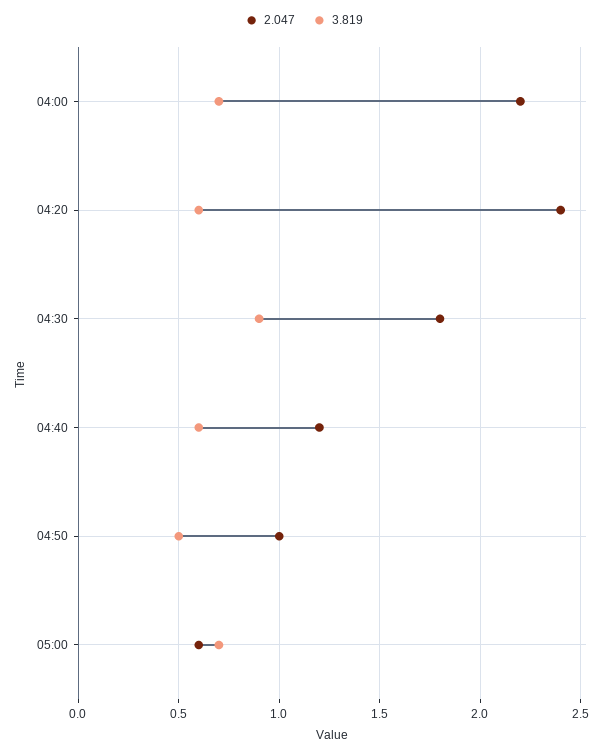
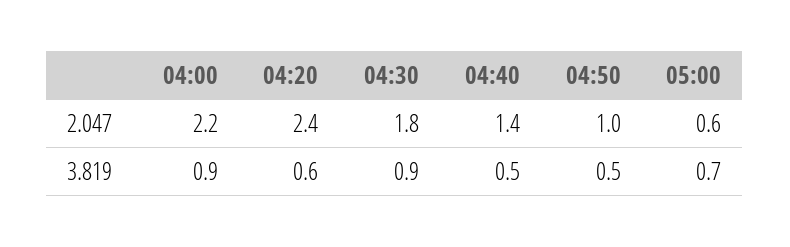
3.819, 04:00: 0.7 -> 0.9
2.047, 04:40: 1.2 -> 1.4
3.819, 04:40: 0.6 -> 0.5

